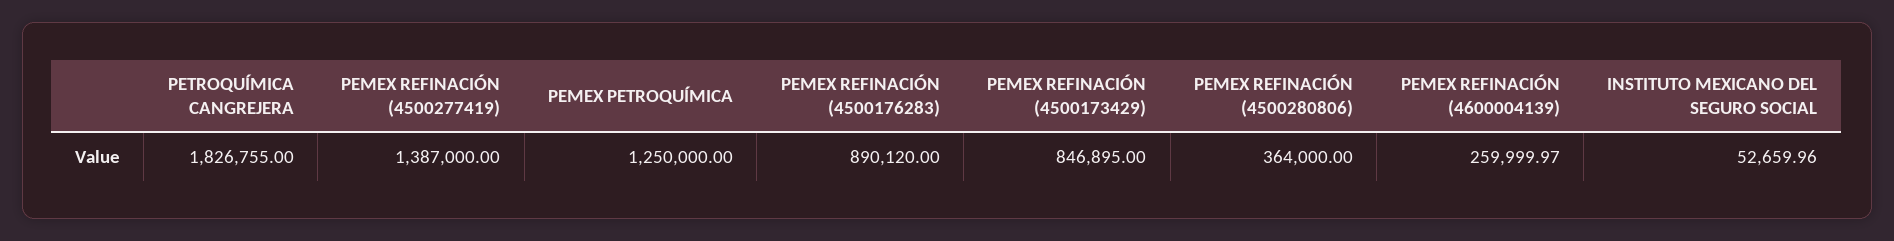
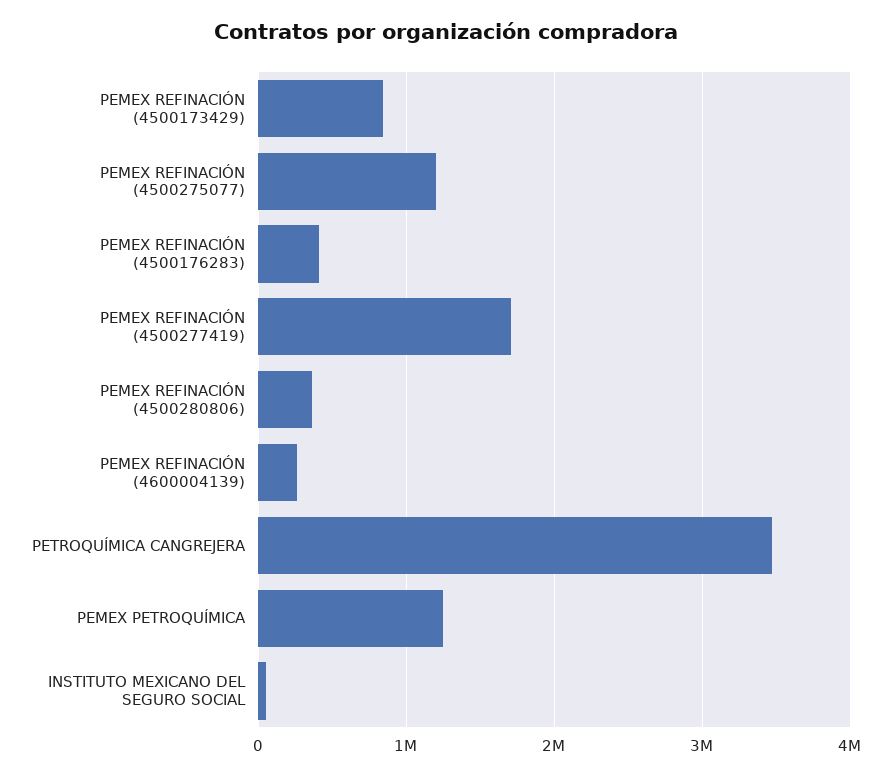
PETROQUÍMICA CANGREJERA: 1826755 -> 3500000
PEMEX REFINACIÓN (4500277419): 1387000 -> 1700000
PEMEX REFINACIÓN (4500176283): 890120 -> 400000
PEMEX REFINACIÓN (4500275077): none -> 1200000

